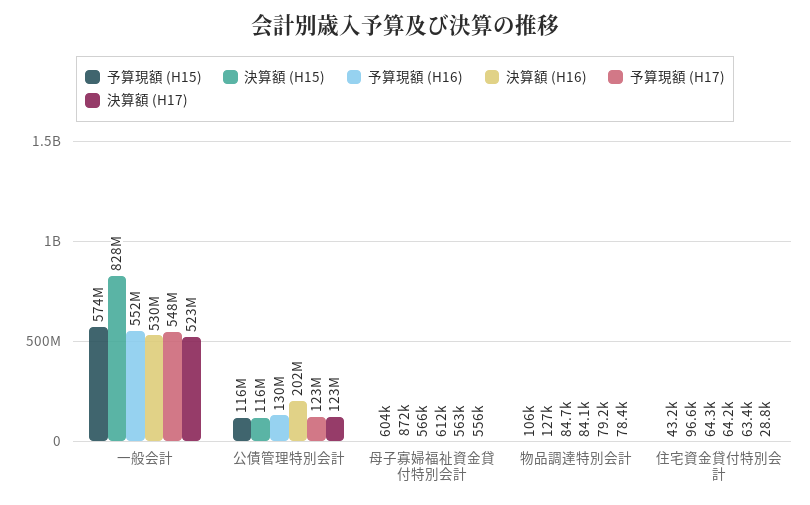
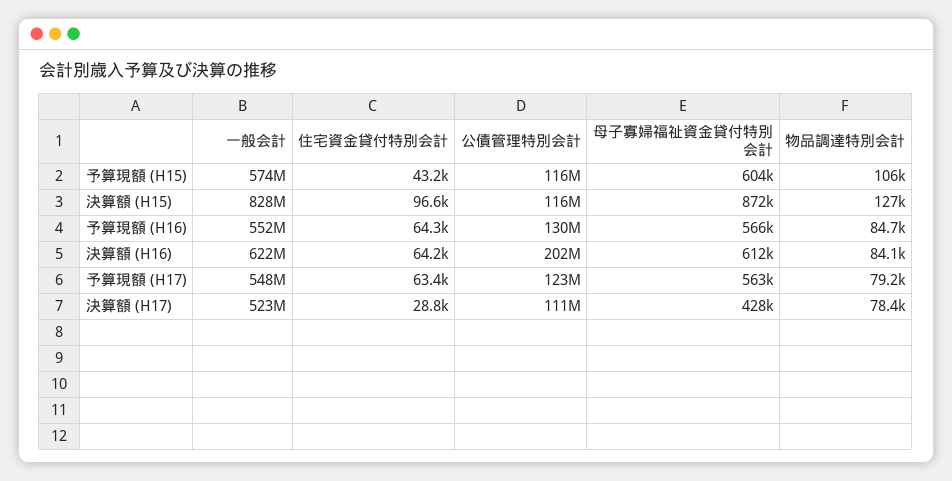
決算額 (H16), 一般会計: 530000000 -> 622000000
決算額 (H17), 公債管理特別会計: 123000000 -> 111000000
決算額 (H17), 母子寡婦福祉資金貸付特別会計: 556000 -> 428000

